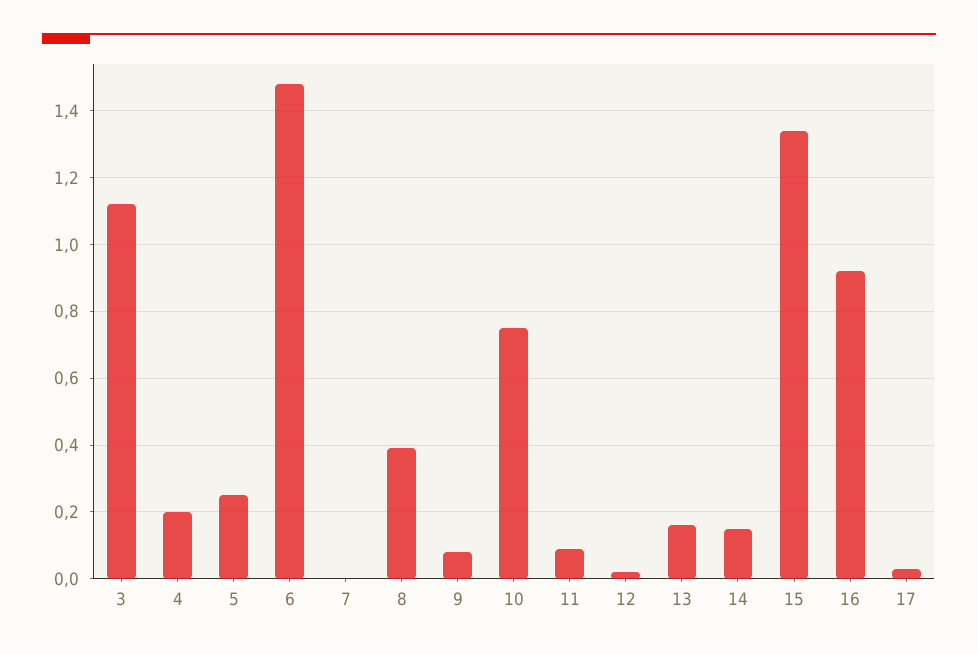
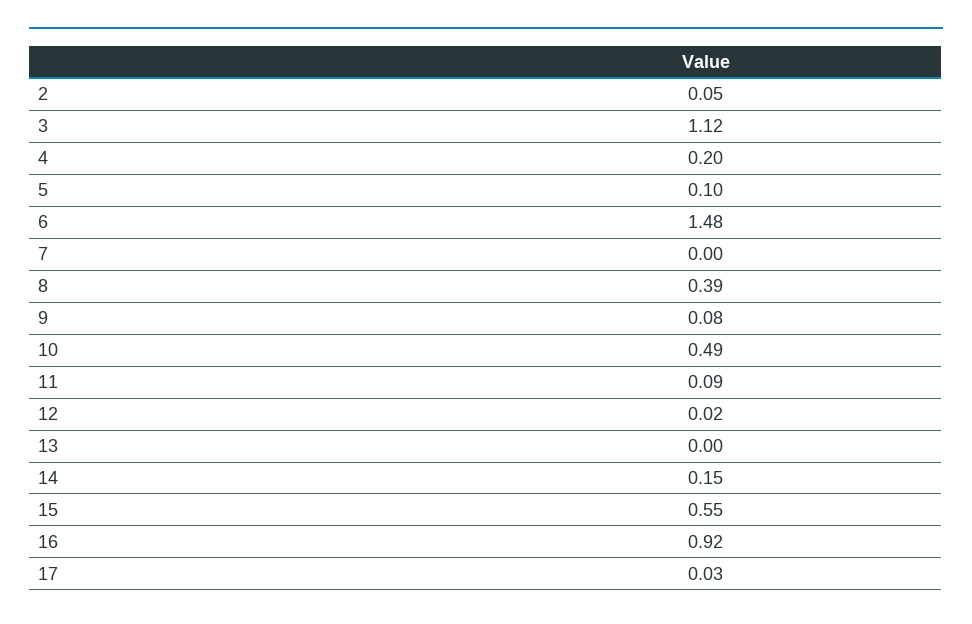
5: 0.25 -> 0.1
10: 0.75 -> 0.49
13: 0.15 -> 0
15: 1.35 -> 0.55
2: none -> 0.05

